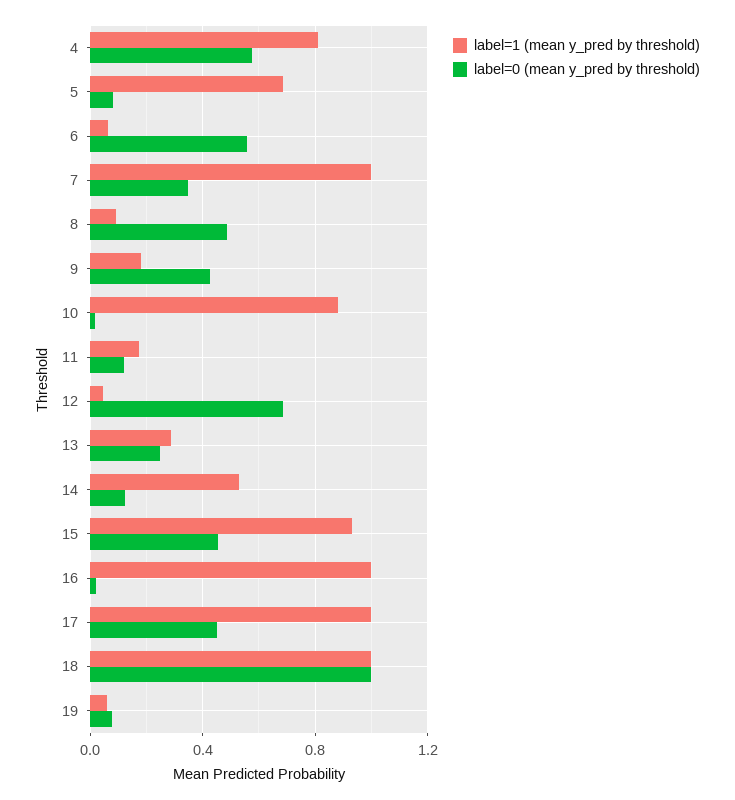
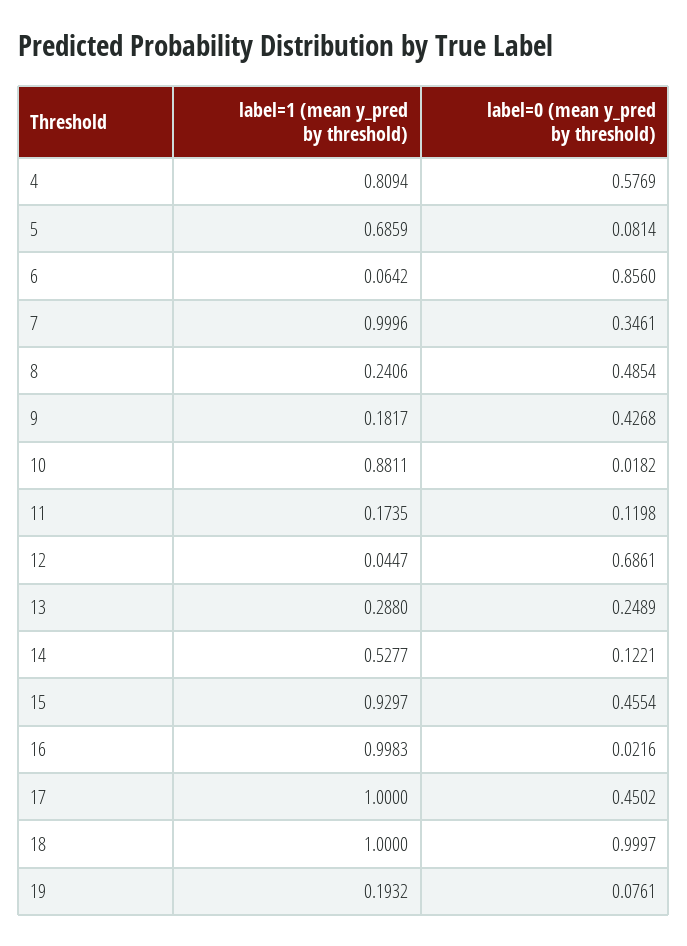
label=0 (mean y_pred by threshold), 6: 0.55 -> 0.856
label=1 (mean y_pred by threshold), 8: 0.1 -> 0.2406
label=1 (mean y_pred by threshold), 19: 0.05 -> 0.1932

